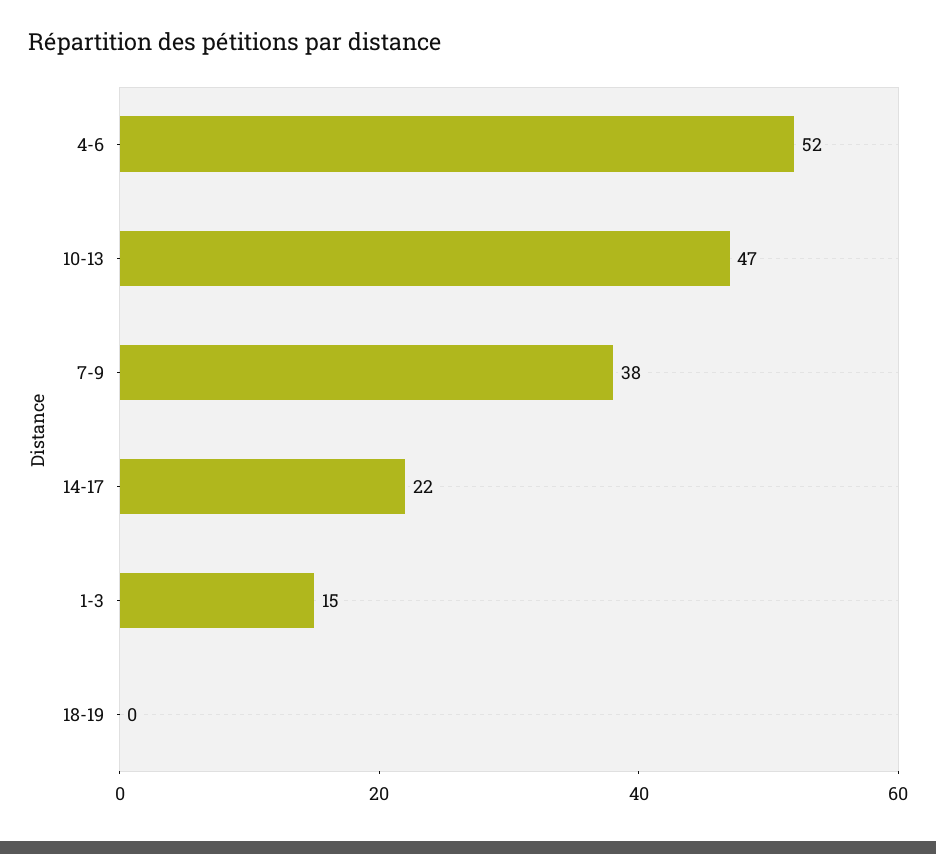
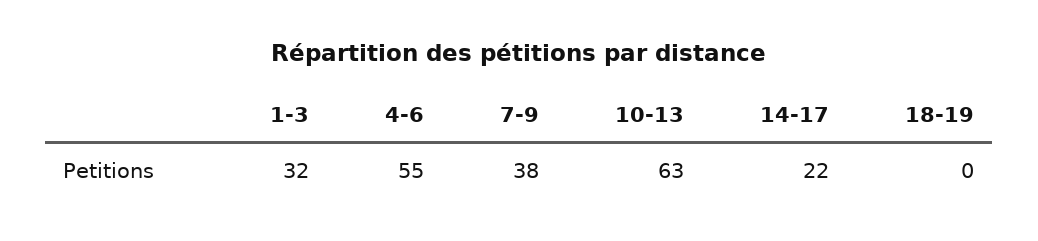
4-6: 52 -> 55
10-13: 47 -> 63
1-3: 15 -> 32

